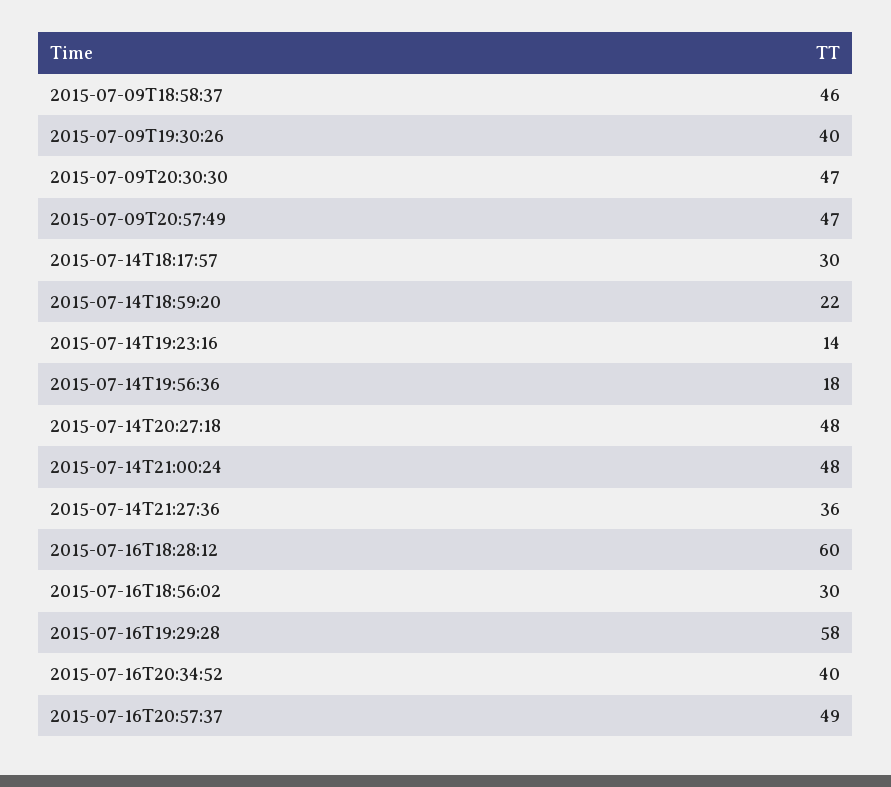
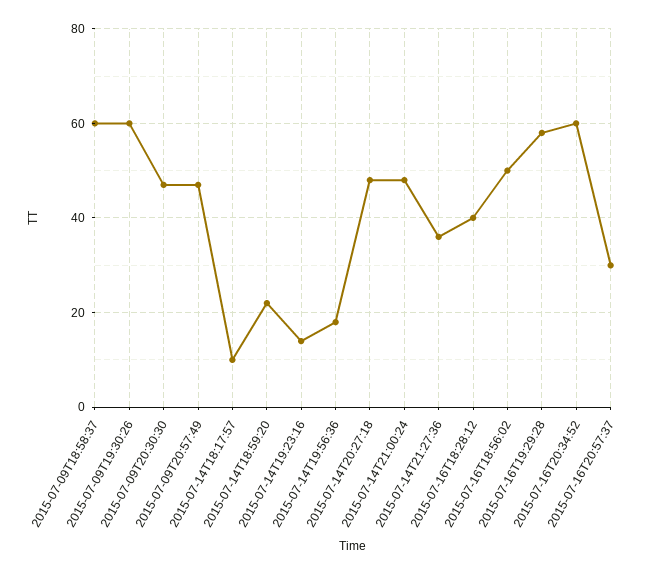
2015-07-09T18:58:37: 46 -> 60
2015-07-09T19:30:26: 40 -> 60
2015-07-14T18:17:57: 30 -> 10
2015-07-16T18:28:12: 60 -> 40
2015-07-16T18:56:02: 30 -> 50
2015-07-16T20:34:52: 40 -> 60
2015-07-16T20:57:37: 49 -> 30

